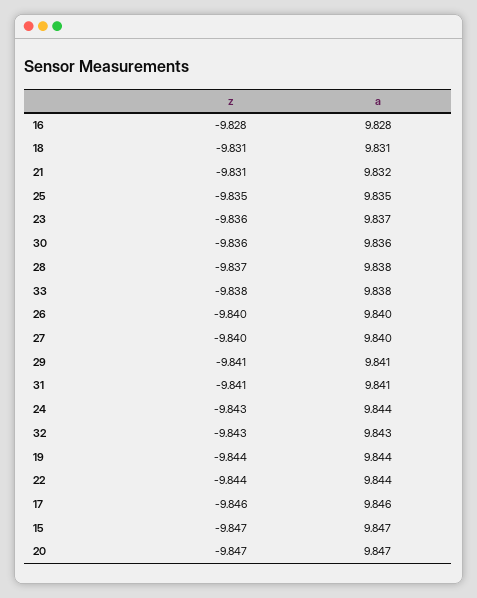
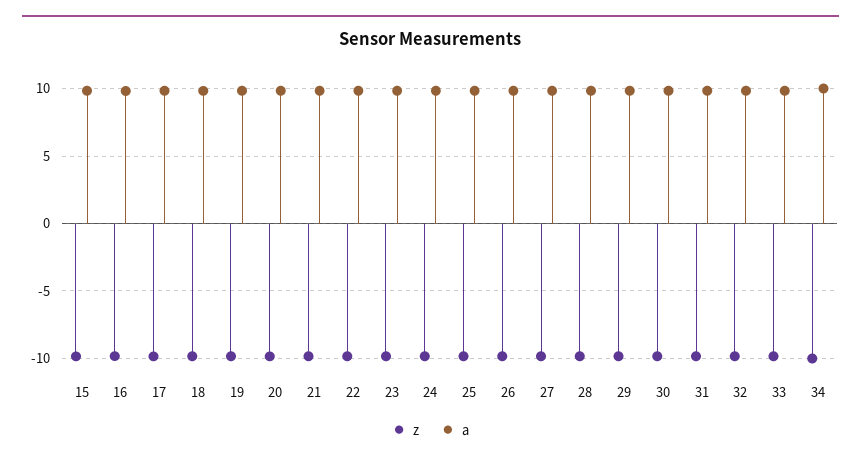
z, 34: none -> -10
a, 34: none -> 10

